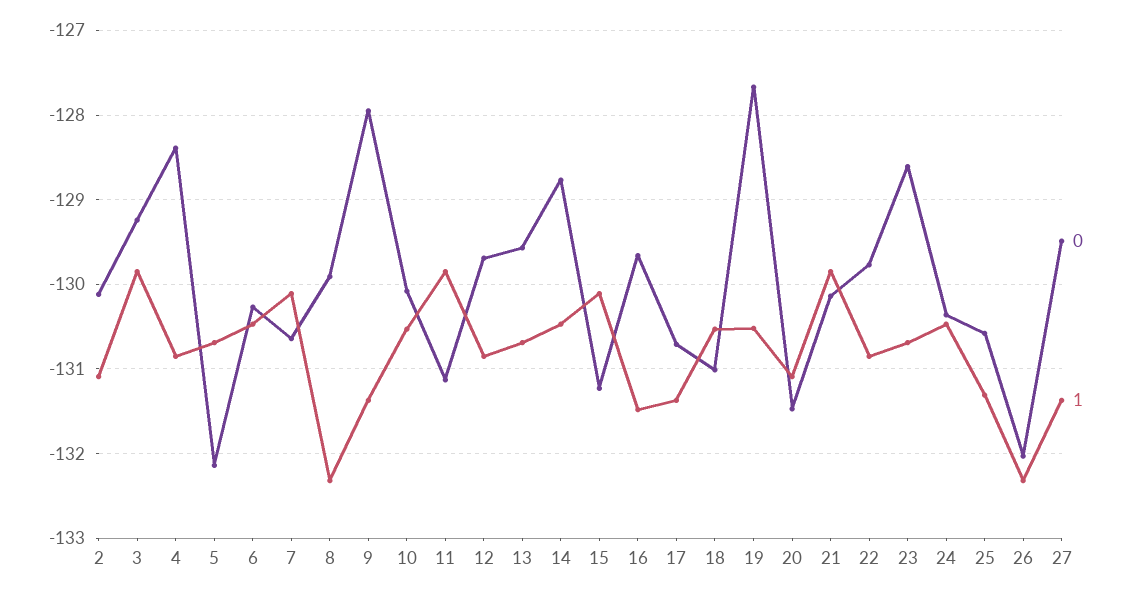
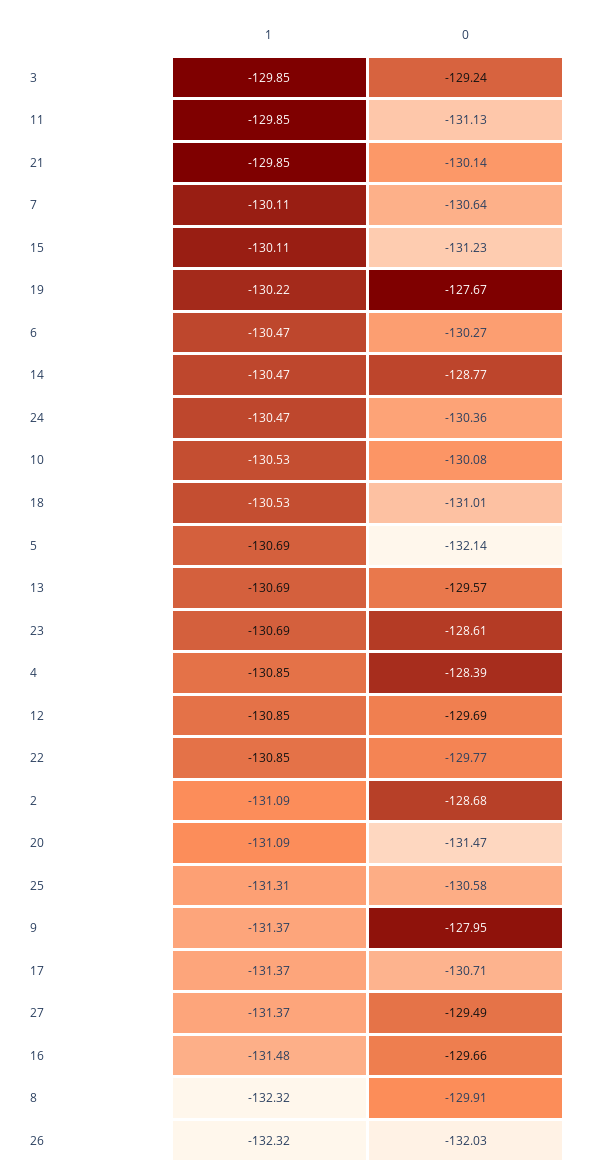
0, 2: -130.1 -> -128.68
1, 19: -130.5 -> -130.22

